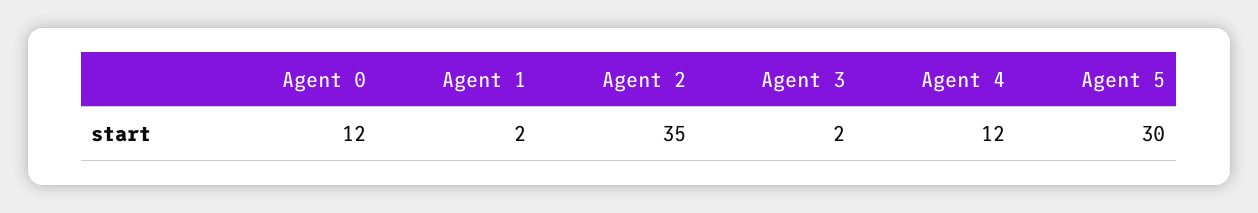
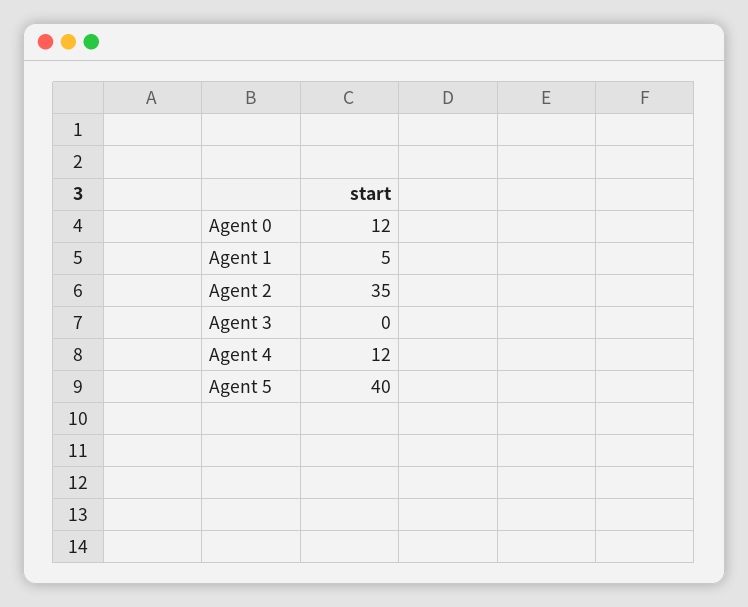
Agent 1: 2 -> 5
Agent 3: 2 -> 0
Agent 5: 30 -> 40

